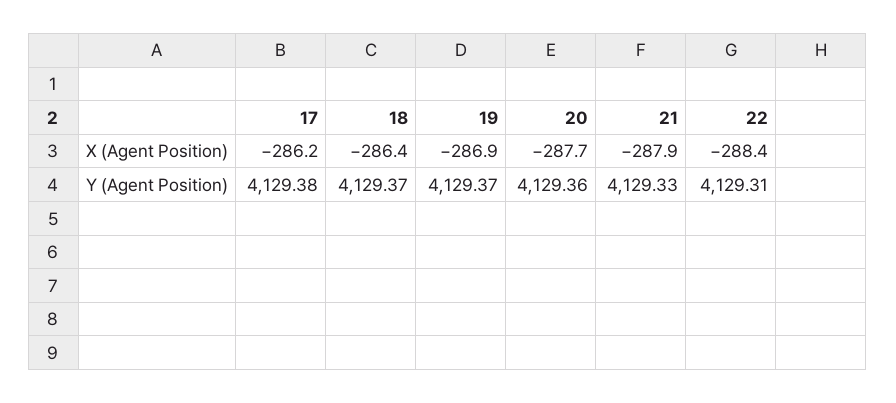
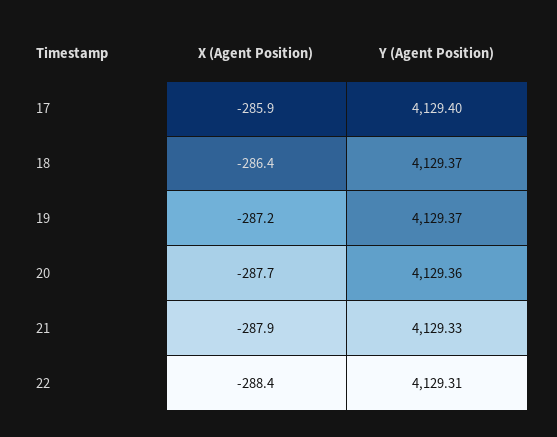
17, X (Agent Position): -286.2 -> -285.9
19, X (Agent Position): -286.9 -> -287.2
17, Y (Agent Position): 4129.38 -> 4129.4

